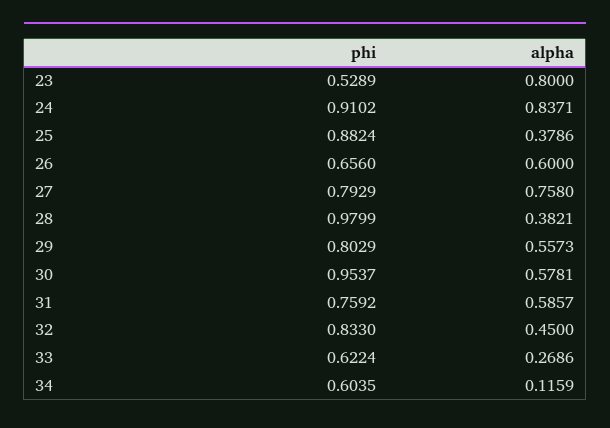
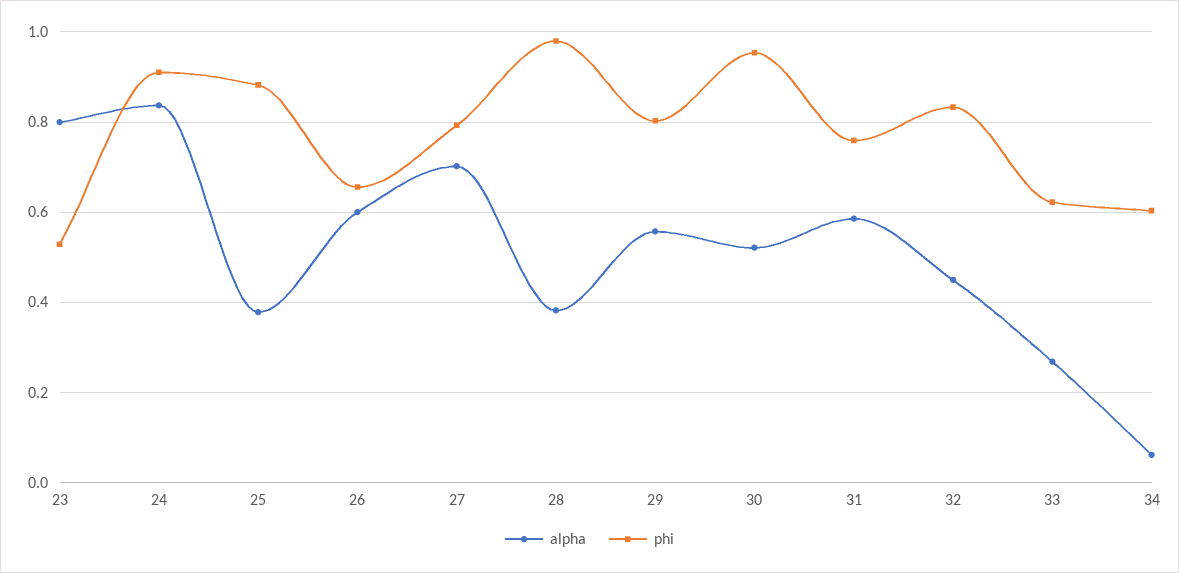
alpha, 27: 0.758 -> 0.7
alpha, 30: 0.5781 -> 0.52
alpha, 34: 0.1159 -> 0.06

